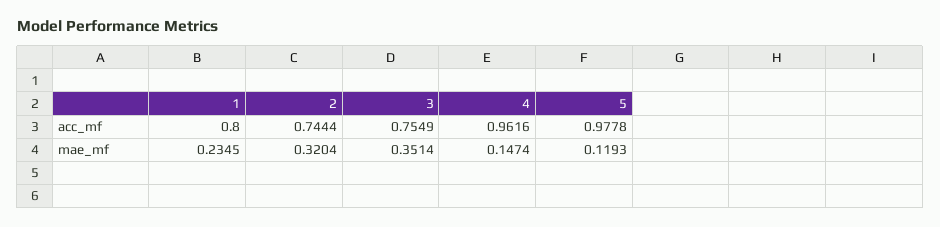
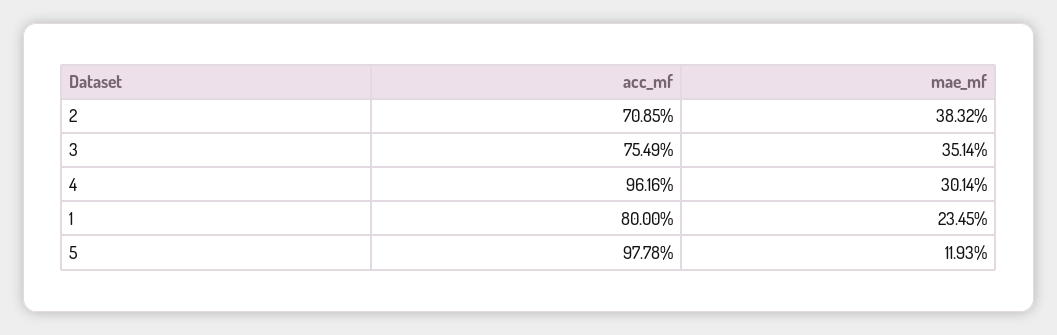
2, acc_mf: 0.7444 -> 0.7085
2, mae_mf: 0.3204 -> 0.3832
4, mae_mf: 0.1474 -> 0.3014

